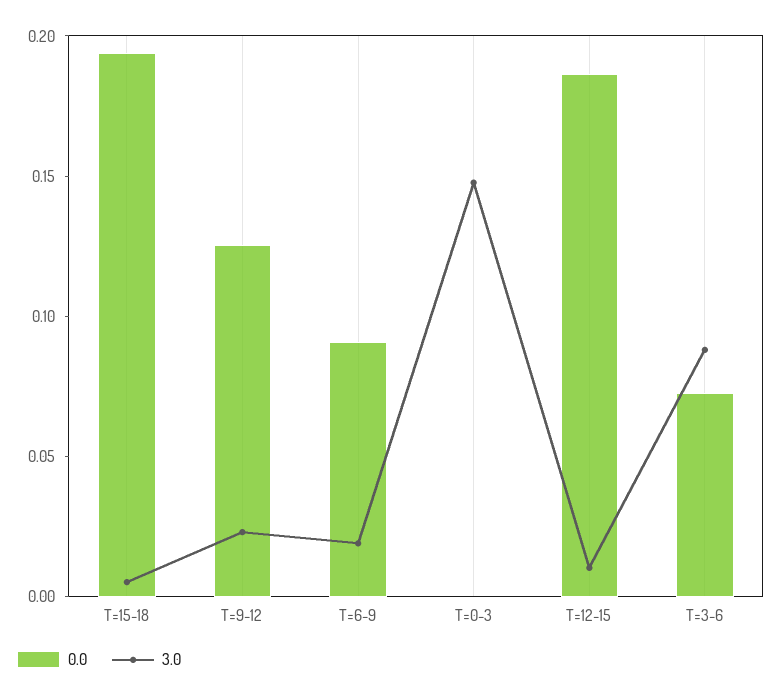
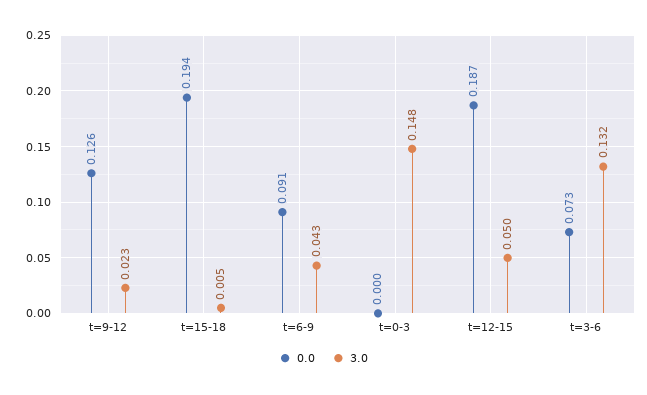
3.0, T=6-9: 0.02 -> 0.043
3.0, T=12-15: 0.01 -> 0.05
3.0, T=3-6: 0.09 -> 0.132

